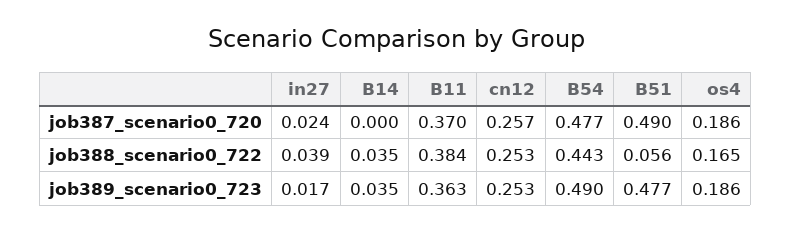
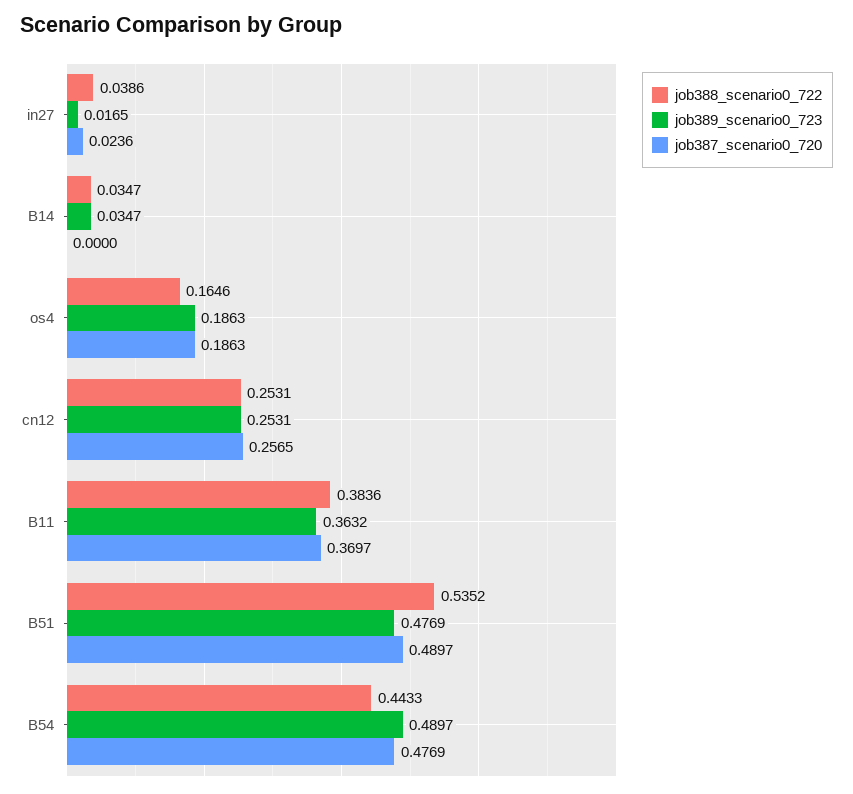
job388_scenario0_722, B51: 0.056 -> 0.5352

